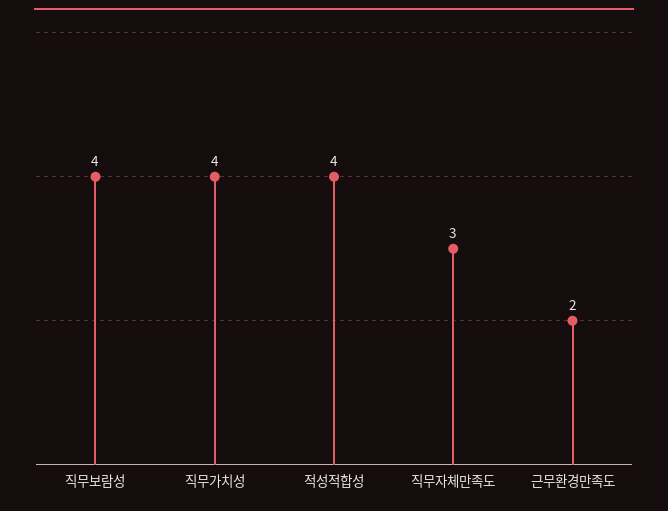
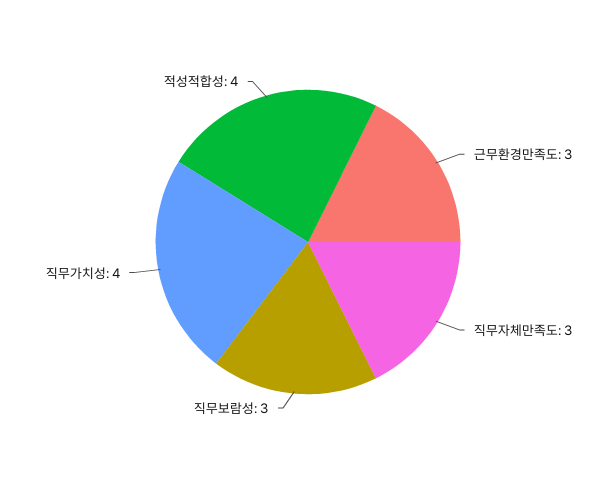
직무보람성: 4 -> 3
근무환경만족도: 2 -> 3

